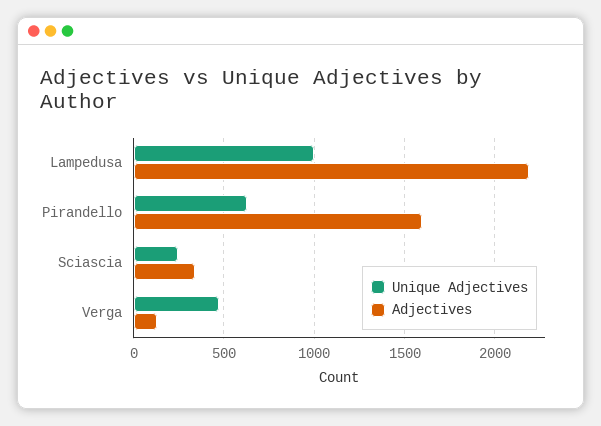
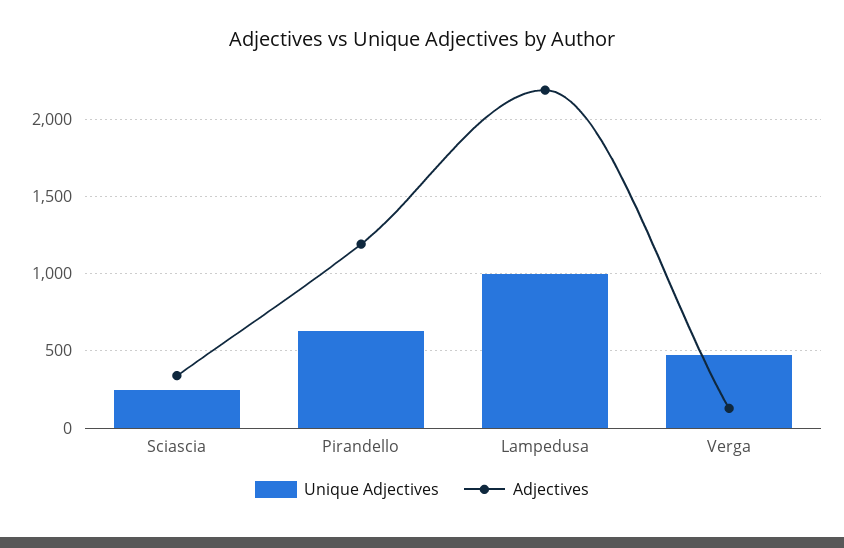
Adjectives, Pirandello: 1600 -> 1200

